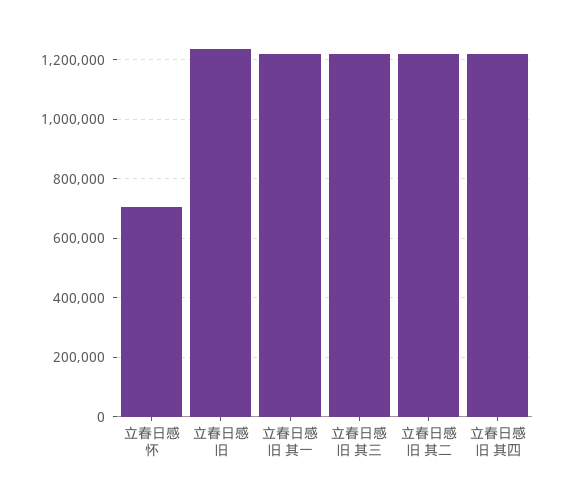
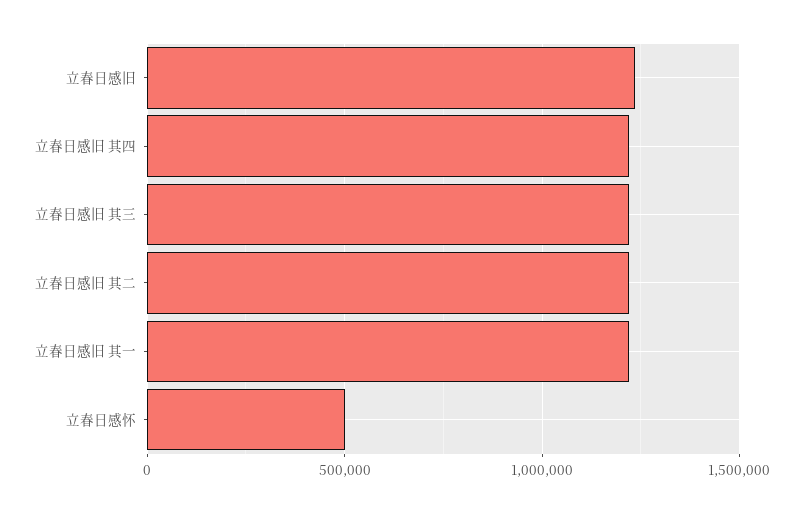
立春日感怀: 700000 -> 500000

